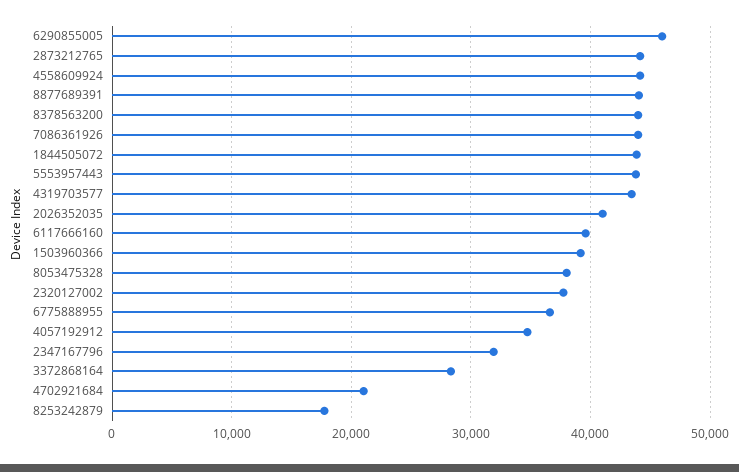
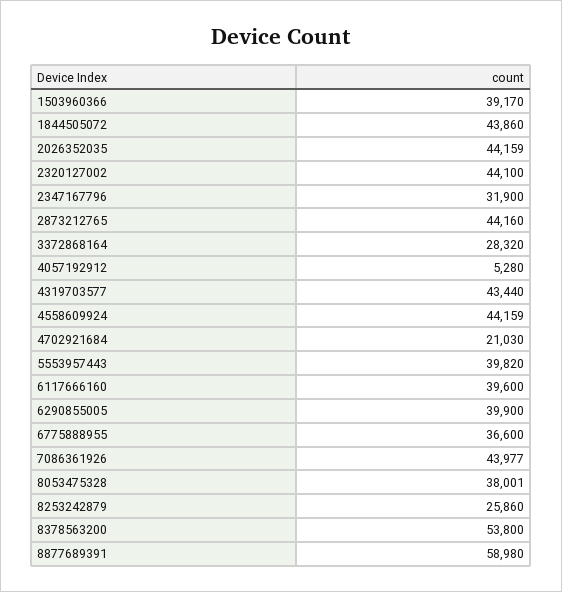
6290855005: 46000 -> 39900
8877689391: 44000 -> 58980
8378563200: 44000 -> 53800
5553957443: 44000 -> 39820
2026352035: 41000 -> 44159
2320127002: 38000 -> 44100
4057192912: 35000 -> 5280
8253242879: 18000 -> 25860

